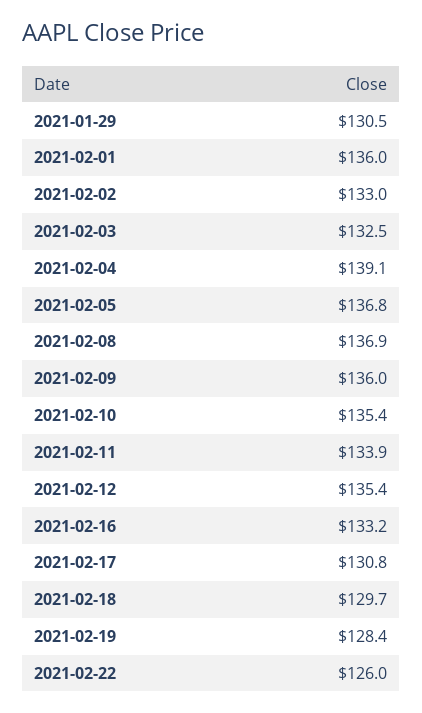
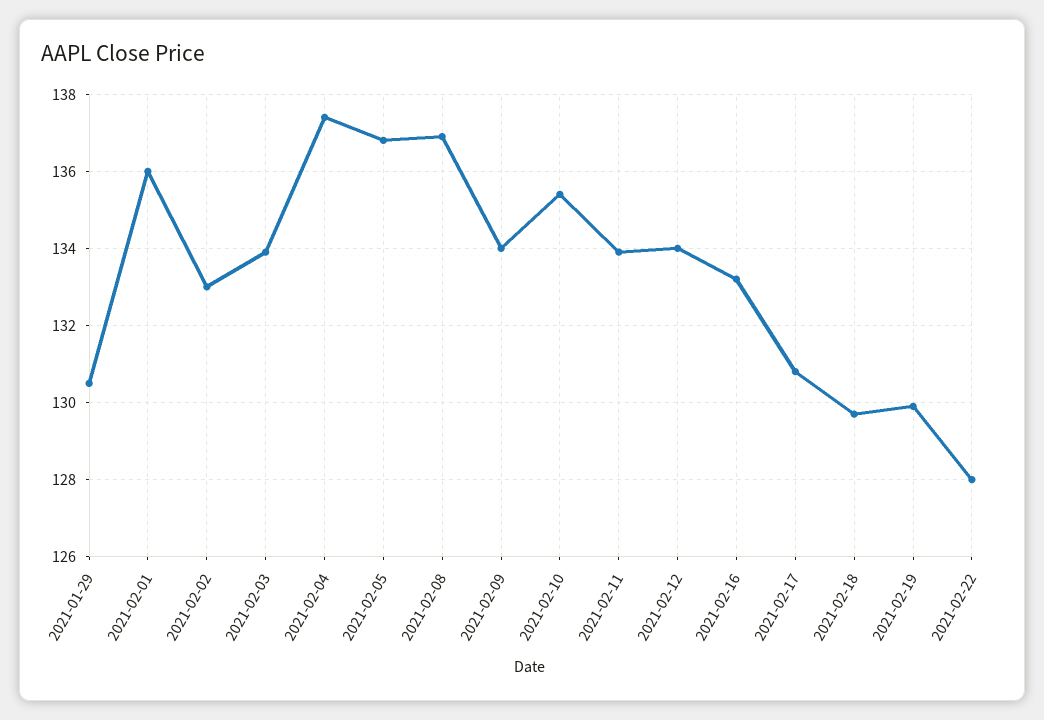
2021-02-03: 132.5 -> 134
2021-02-04: 139.1 -> 137.5
2021-02-09: 136 -> 134
2021-02-12: 135.4 -> 134
2021-02-19: 128.4 -> 130
2021-02-22: 126 -> 128

